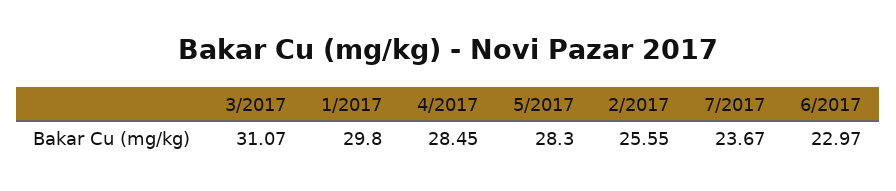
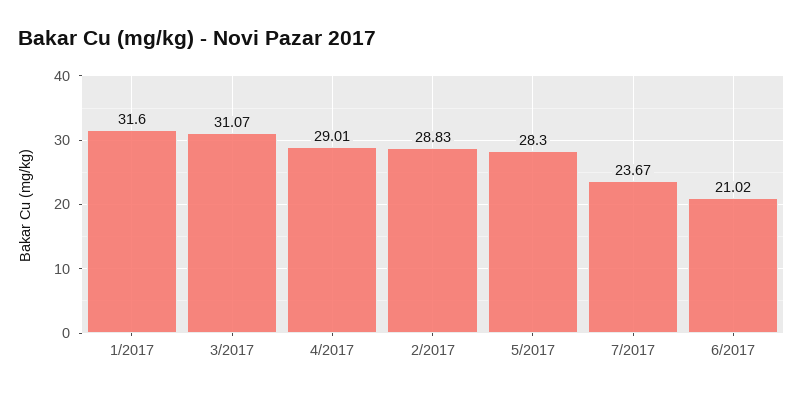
1/2017: 29.8 -> 31.6
4/2017: 28.45 -> 29.01
2/2017: 25.55 -> 28.83
6/2017: 22.97 -> 21.02

